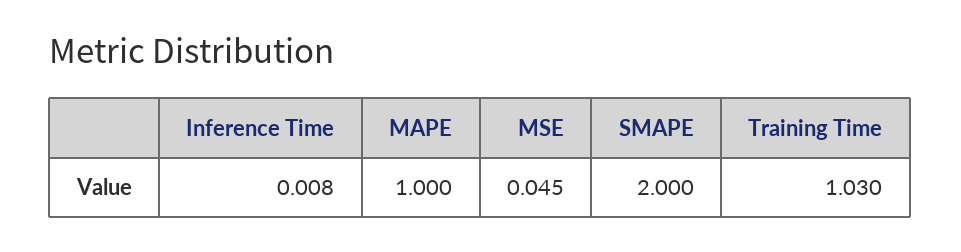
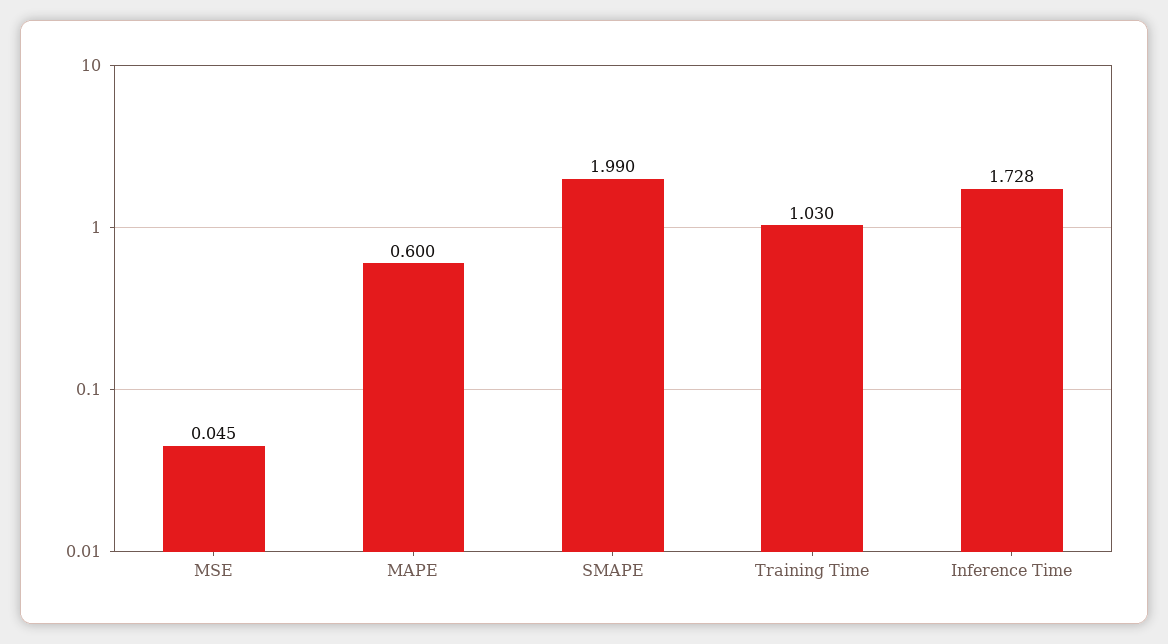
Inference Time: 0.008 -> 1.728
MAPE: 1 -> 0.6
SMAPE: 2 -> 1.99

